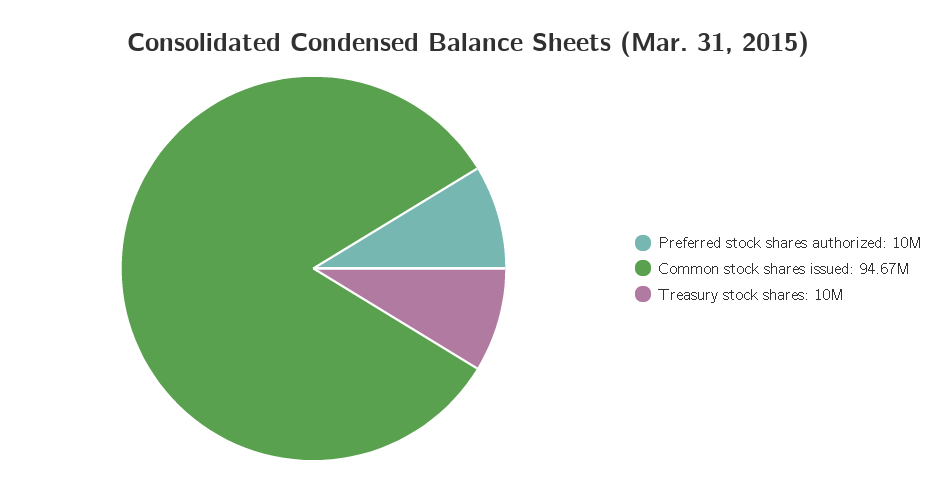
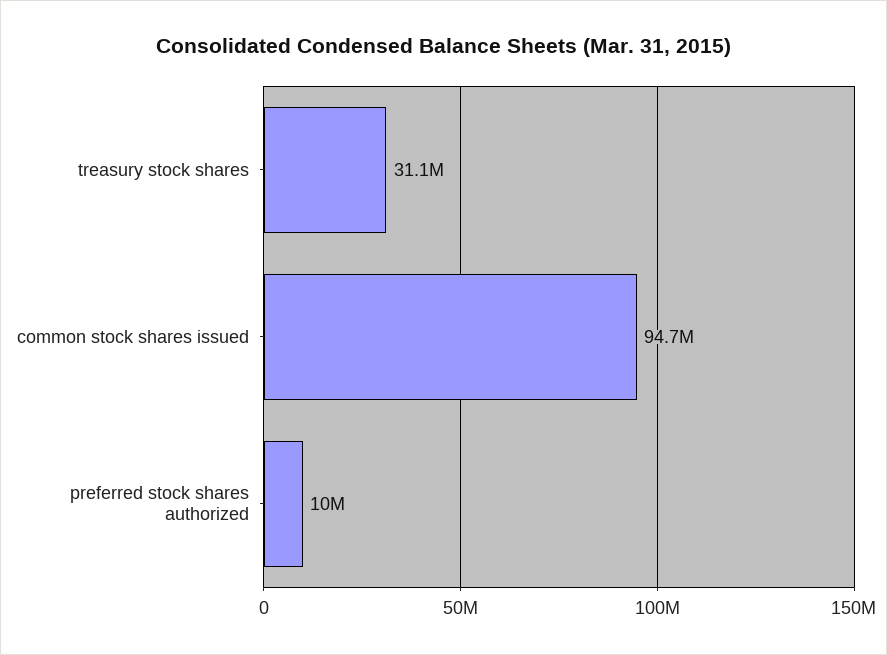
Treasury stock shares: 10000000 -> 31100000

